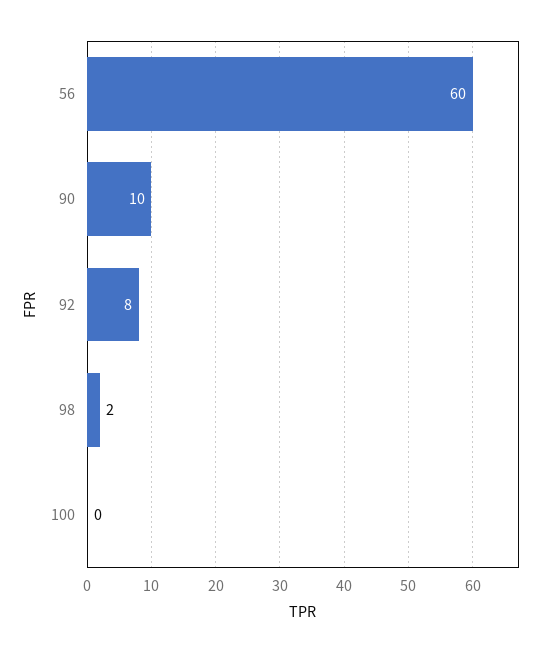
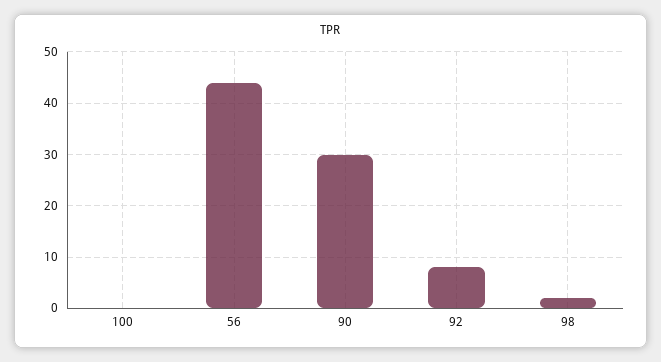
56: 60 -> 45
90: 10 -> 30

